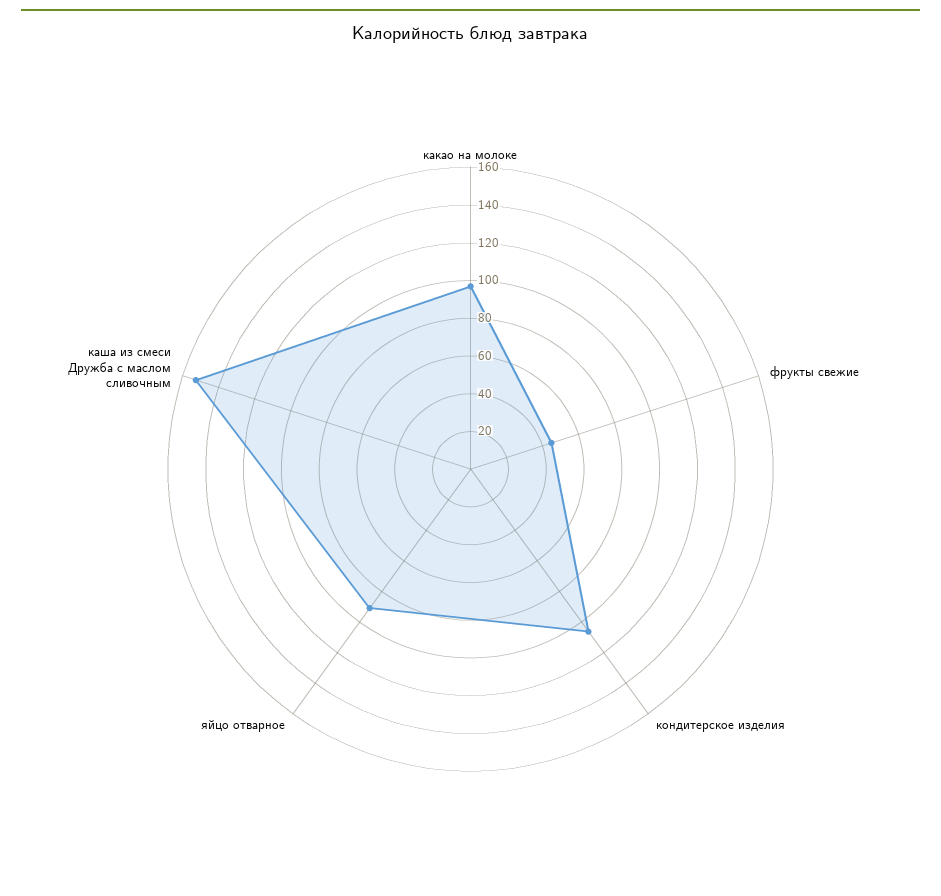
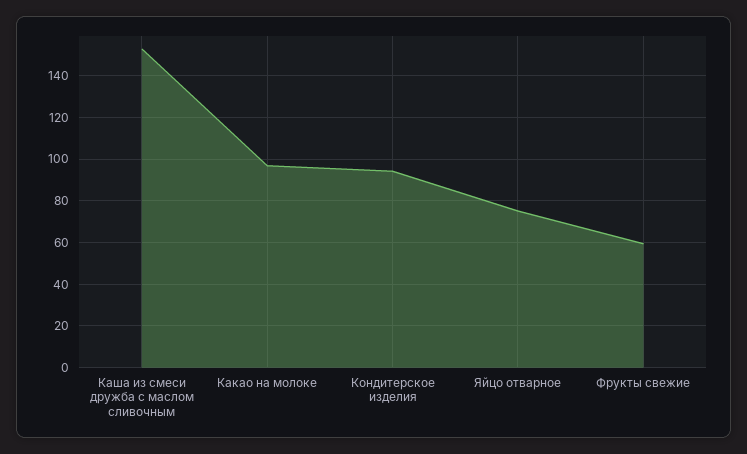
фрукты свежие: 45 -> 60
кондитерское изделия: 105 -> 95
яйцо отварное: 90 -> 75

